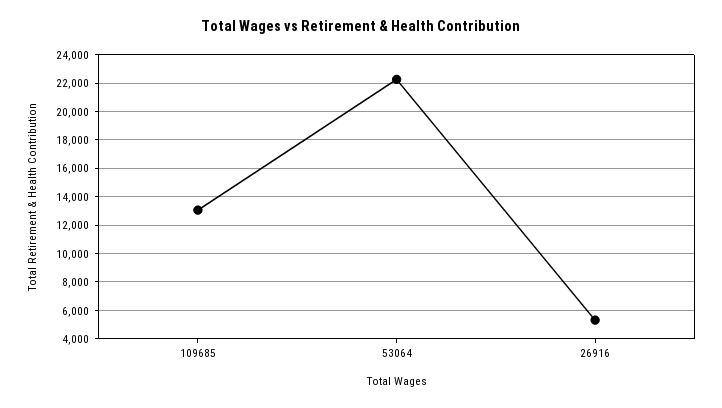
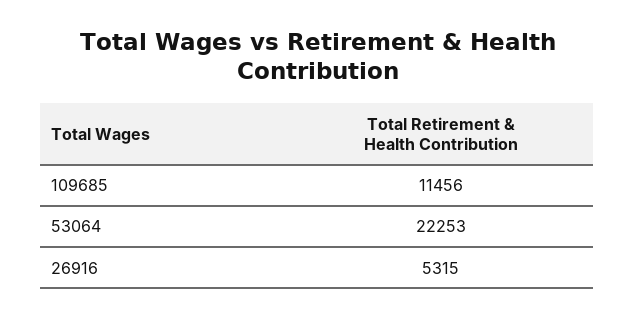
109685: 13000 -> 11456

